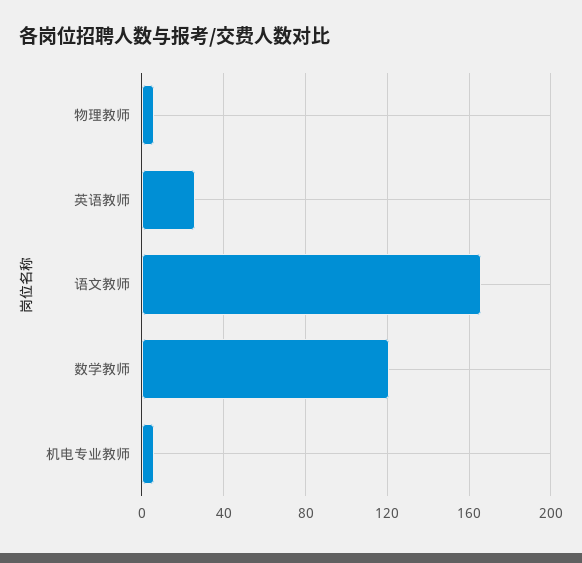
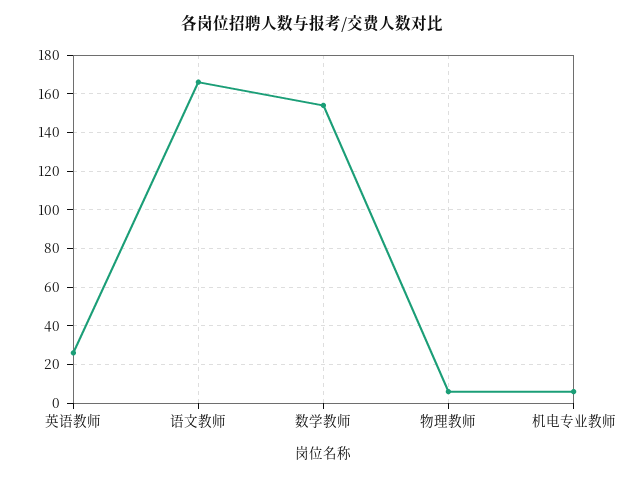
数学教师: 120 -> 155

